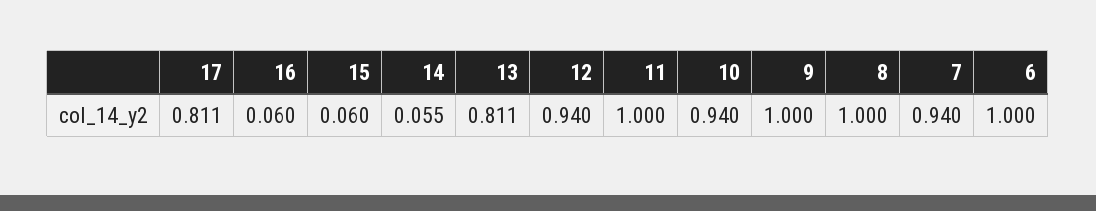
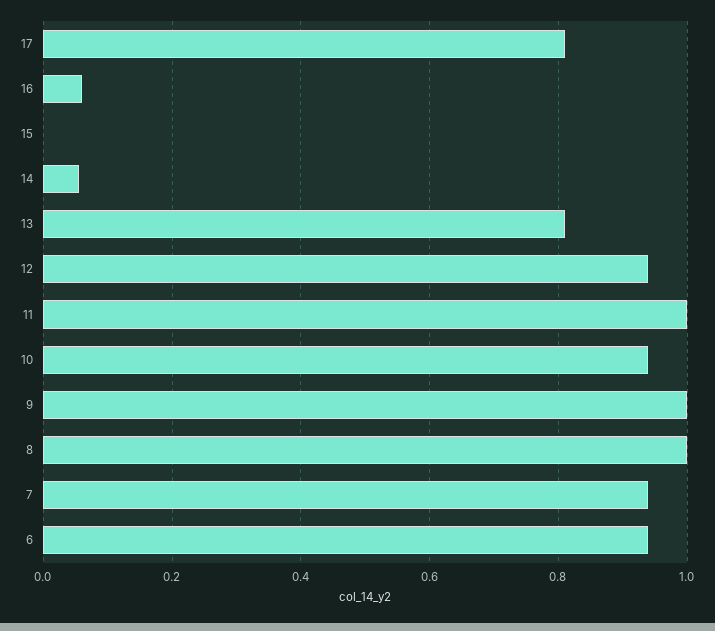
15: 0.06 -> 0
6: 1 -> 0.94

